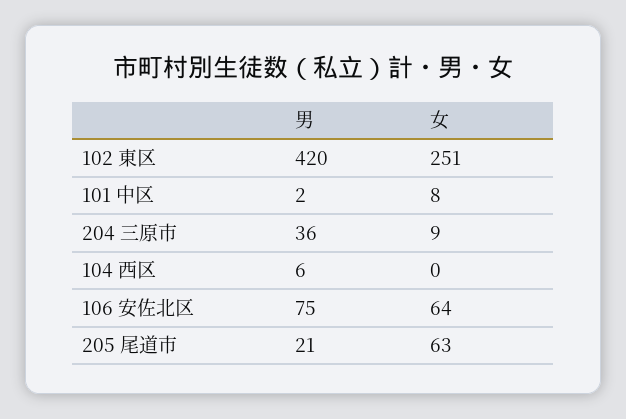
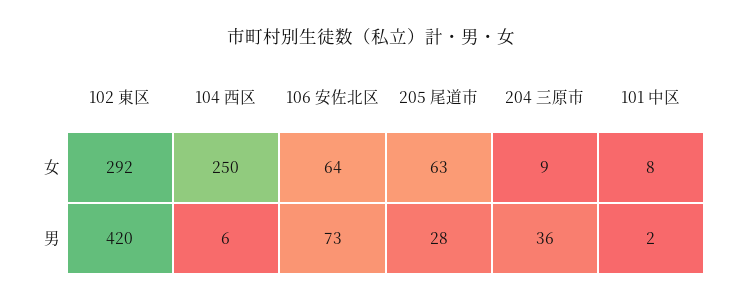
女, 102 東区: 251 -> 292
女, 104 西区: 0 -> 250
男, 106 安佐北区: 75 -> 73
男, 205 尾道市: 21 -> 28

